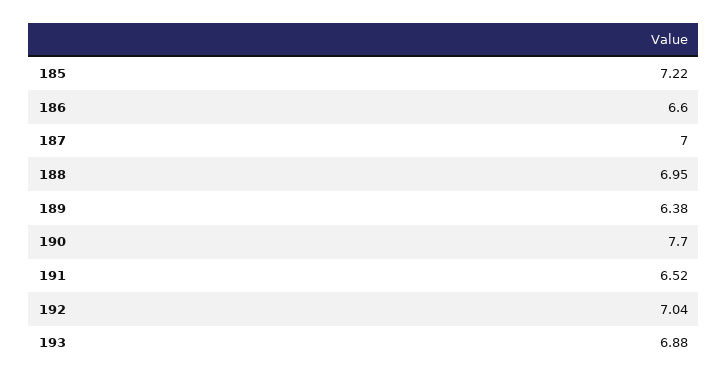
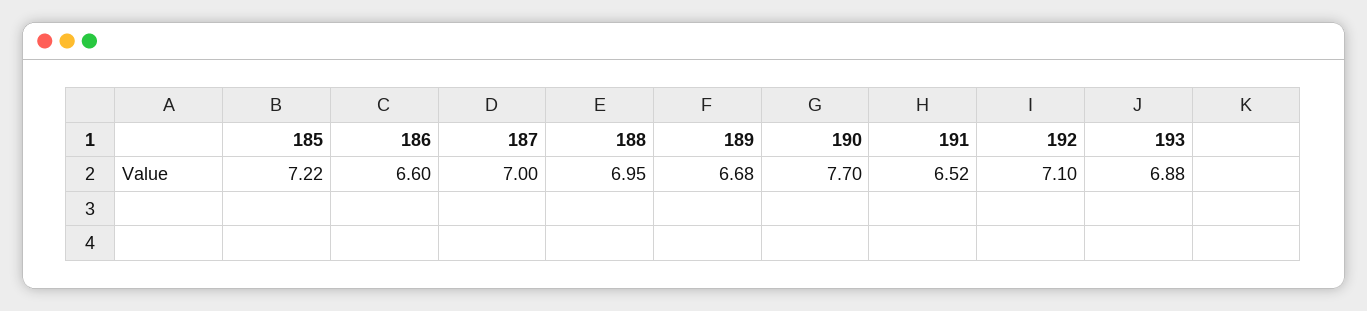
189: 6.38 -> 6.68
192: 7.04 -> 7.1

